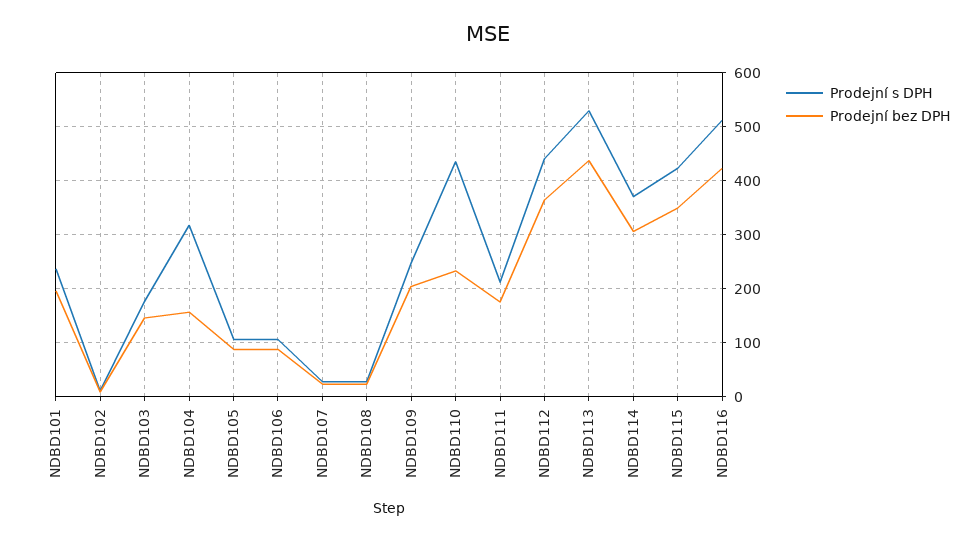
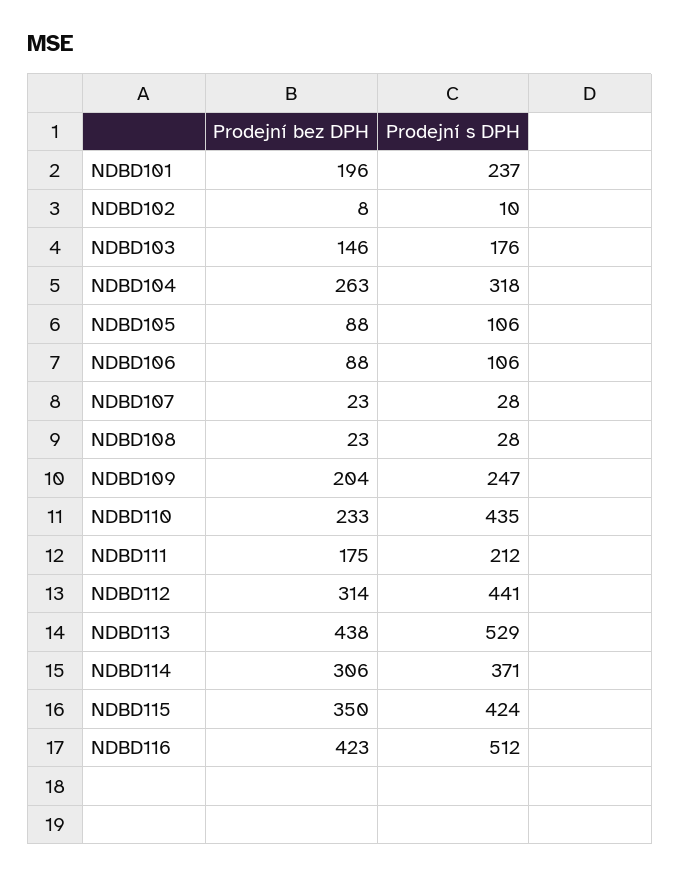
Prodejní bez DPH, NDBD104: 160 -> 263
Prodejní bez DPH, NDBD112: 360 -> 314

